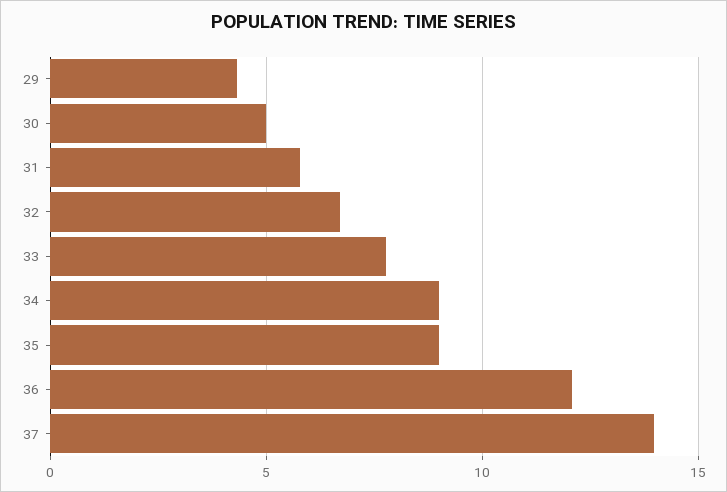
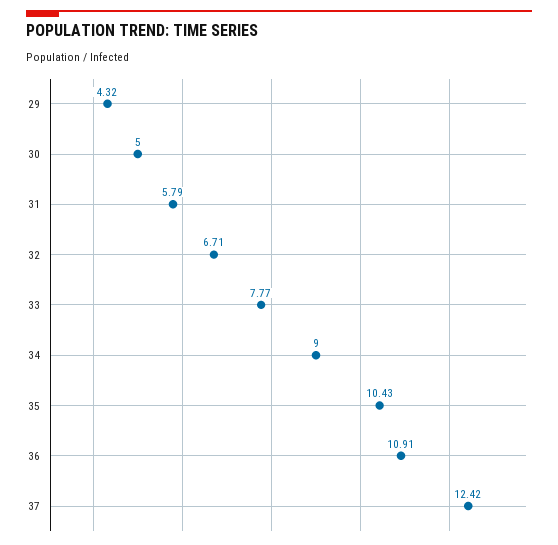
35: 9 -> 10.43
36: 12 -> 10.91
37: 14 -> 12.42

